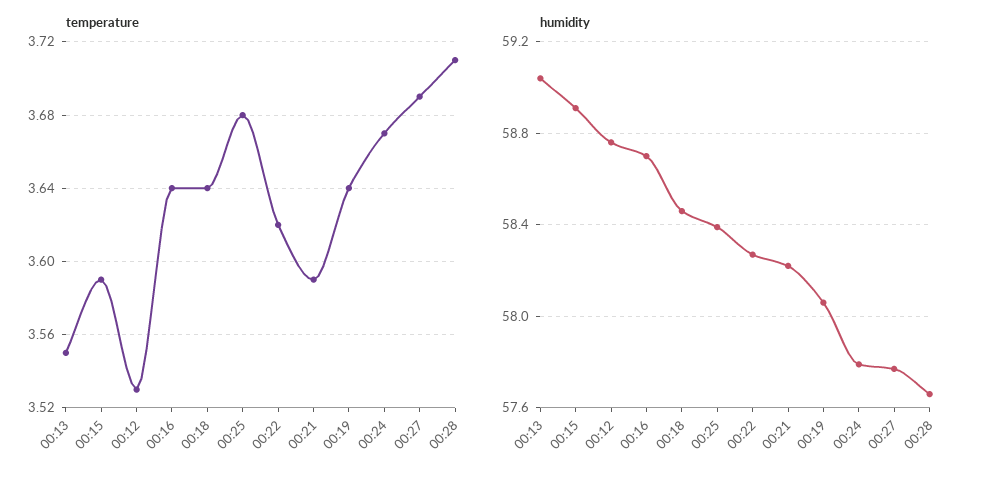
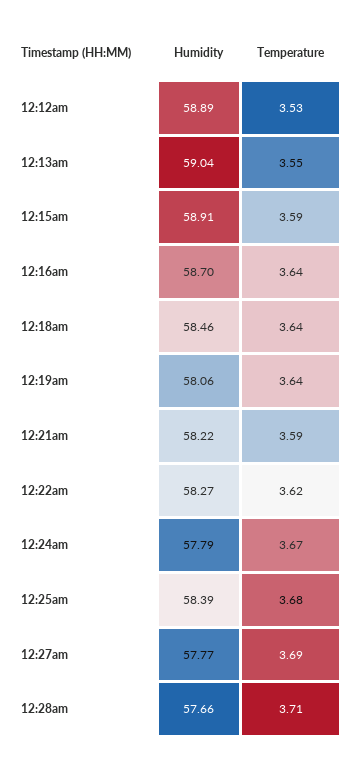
humidity, 00:12: 58.75 -> 58.89

